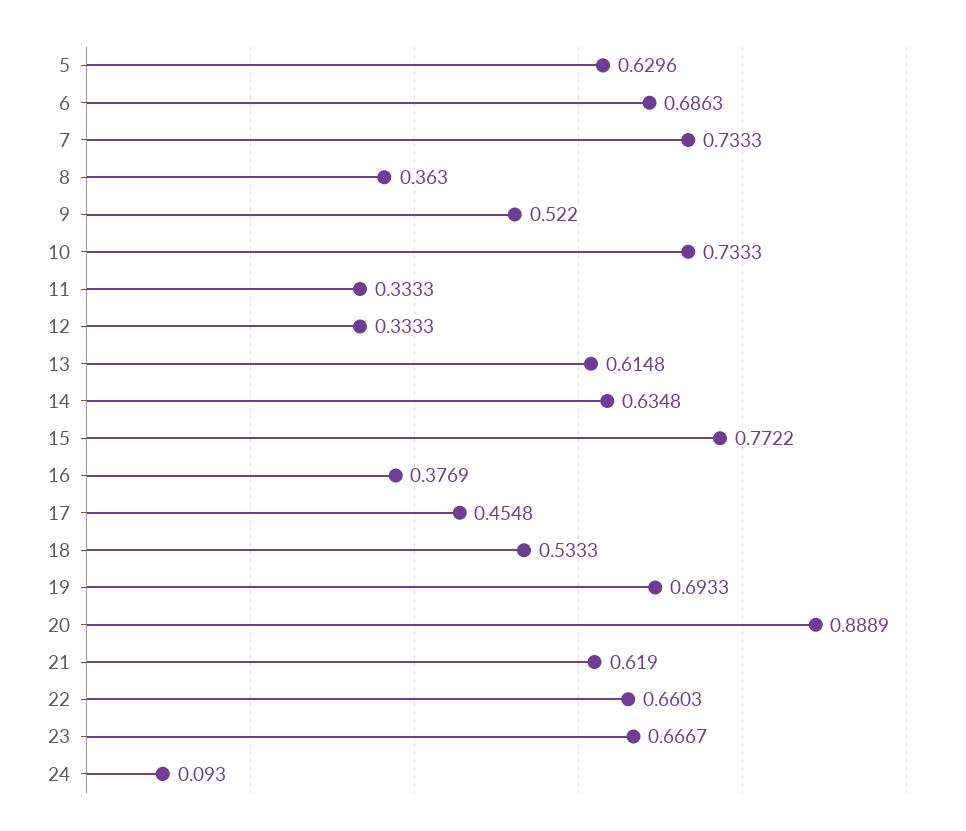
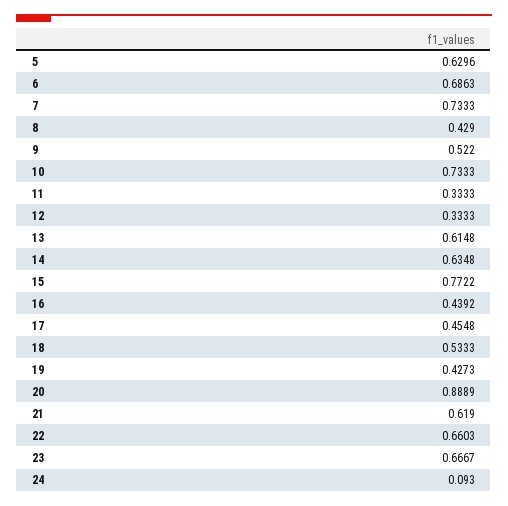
8: 0.363 -> 0.429
16: 0.3769 -> 0.4392
19: 0.6933 -> 0.4273

